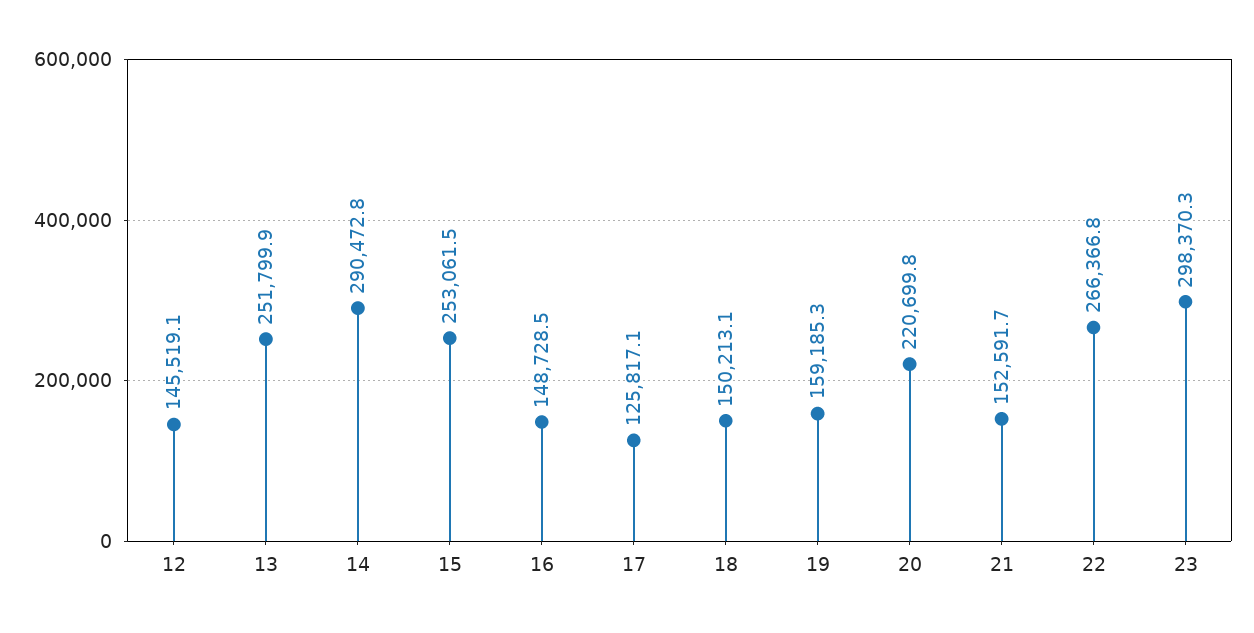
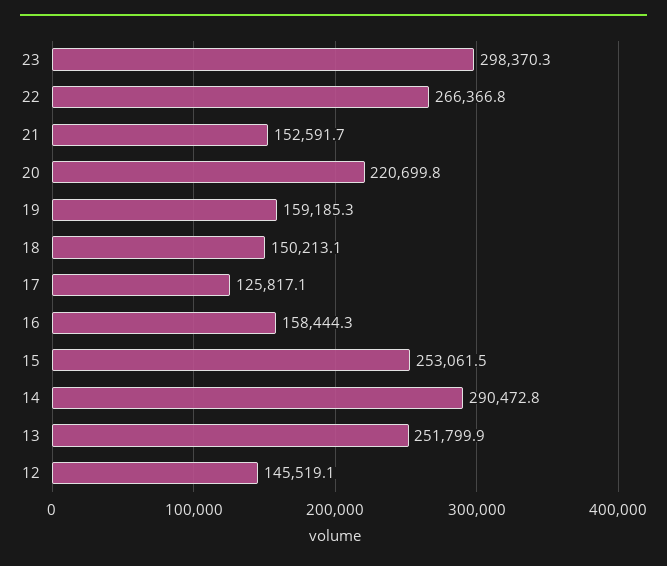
16: 148728.5 -> 158444.3

